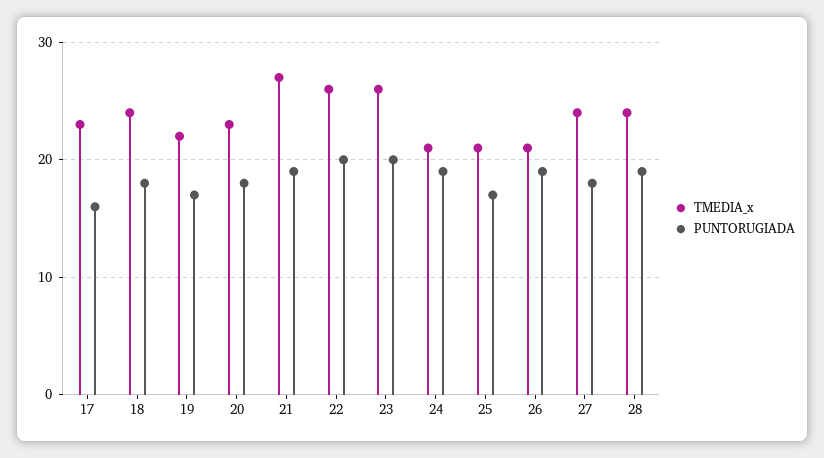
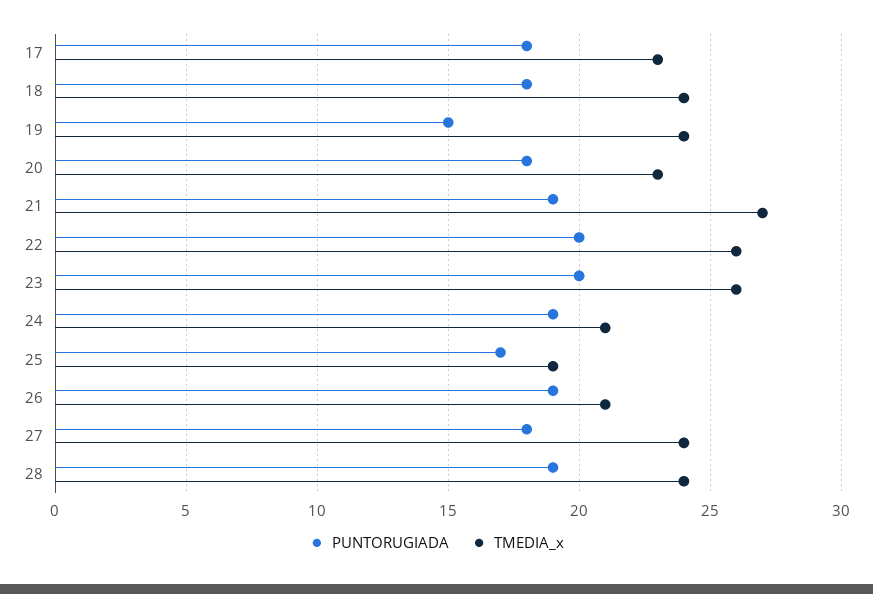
PUNTORUGIADA, 17: 16 -> 18
TMEDIA_x, 19: 22 -> 24
PUNTORUGIADA, 19: 17 -> 15
TMEDIA_x, 25: 21 -> 19

